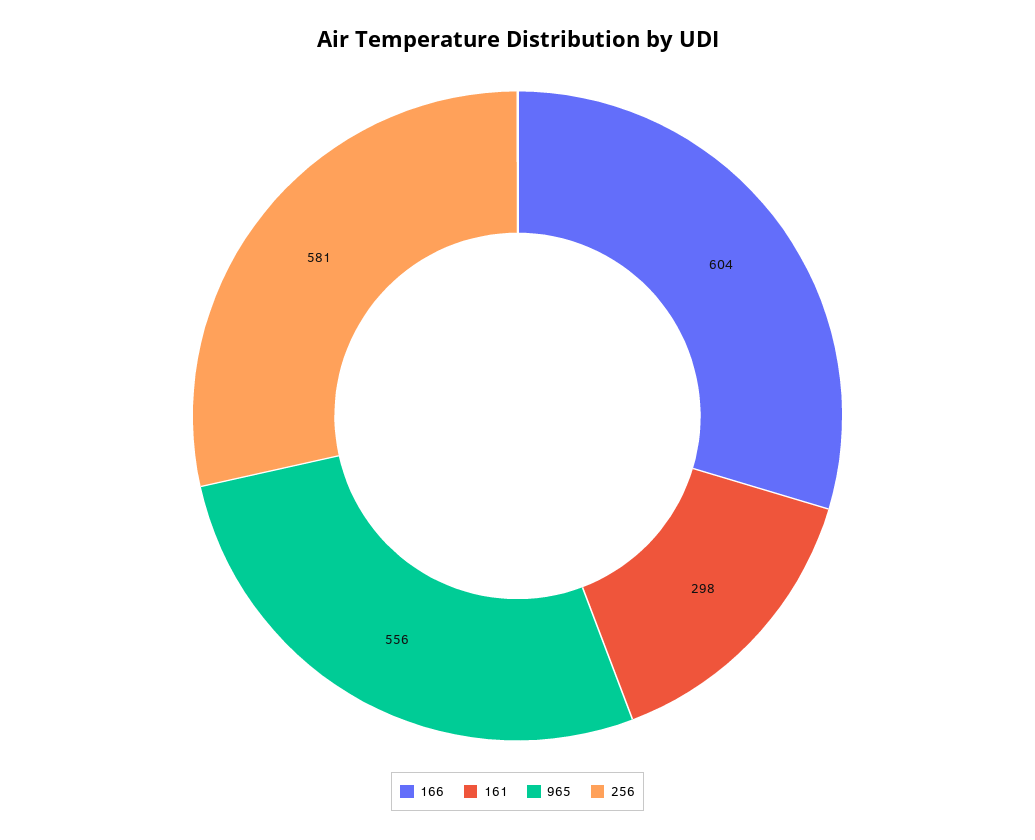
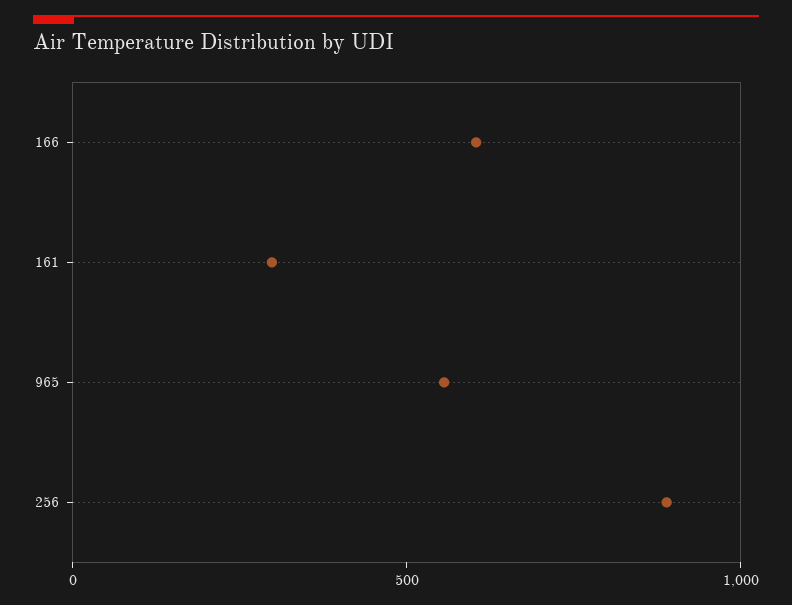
256: 581 -> 900

